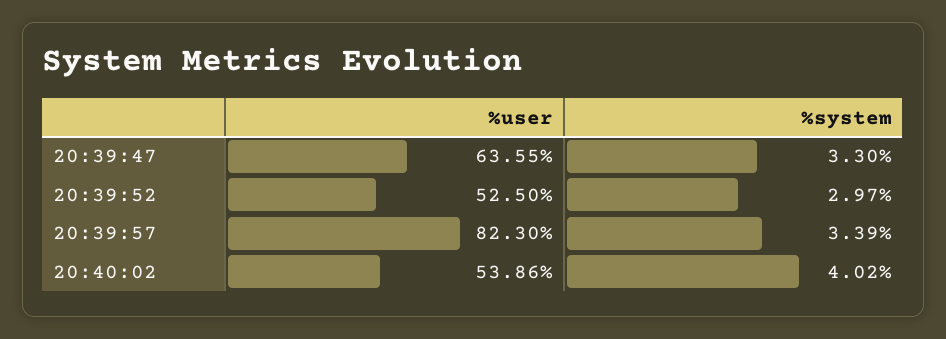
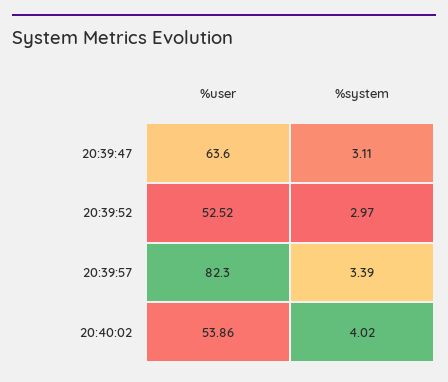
%user, 20:39:47: 63.55 -> 63.6
%system, 20:39:47: 3.3 -> 3.11
%user, 20:39:52: 52.5 -> 52.52

